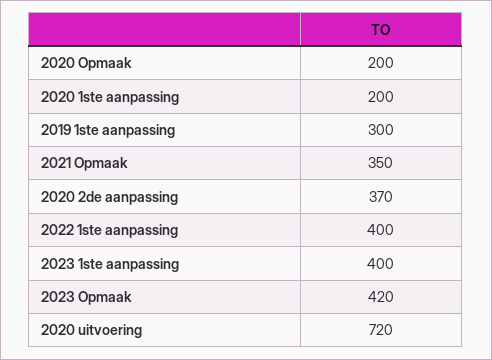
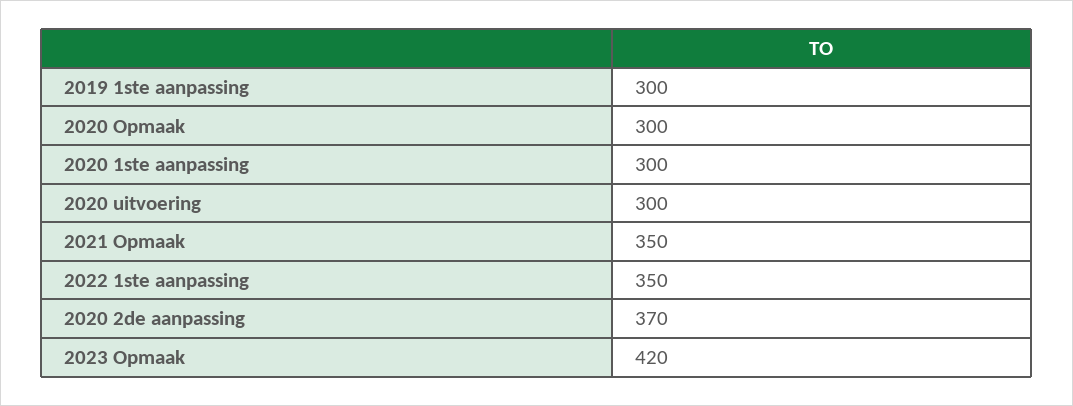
2020 Opmaak: 200 -> 300
2020 1ste aanpassing: 200 -> 300
2022 1ste aanpassing: 400 -> 350
2023 1ste aanpassing: 400 -> none
2020 uitvoering: 720 -> 300

